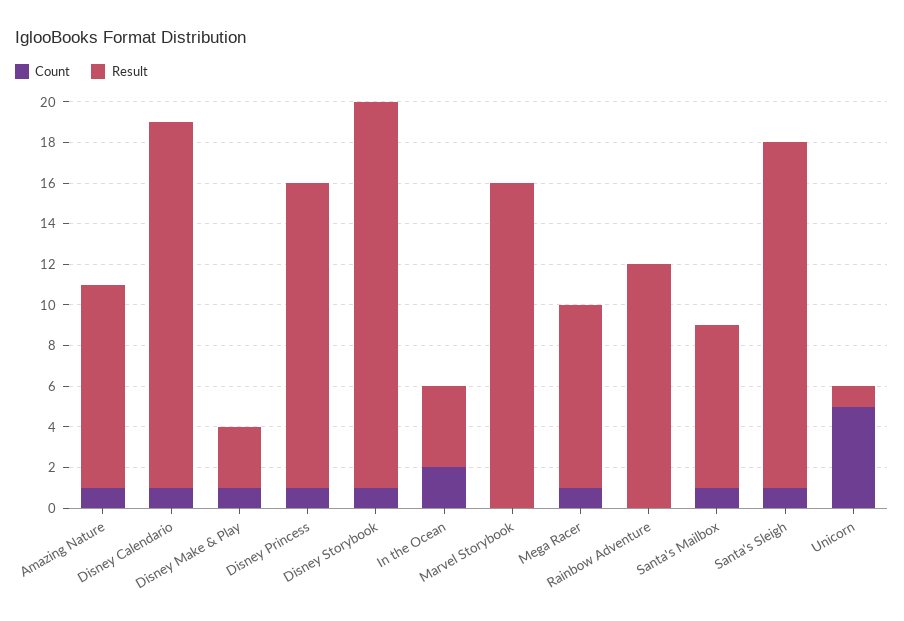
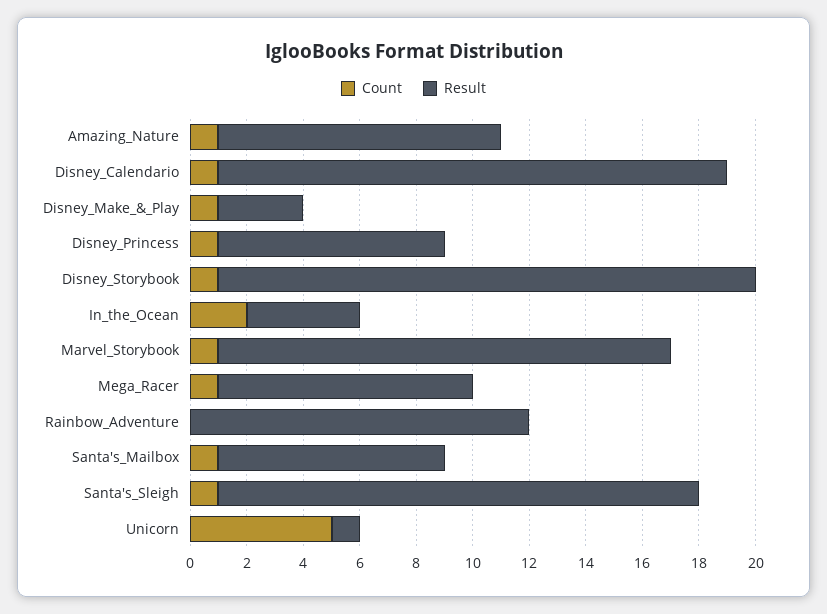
Result, Disney Princess: 15 -> 8
Count, Marvel Storybook: 0 -> 1

